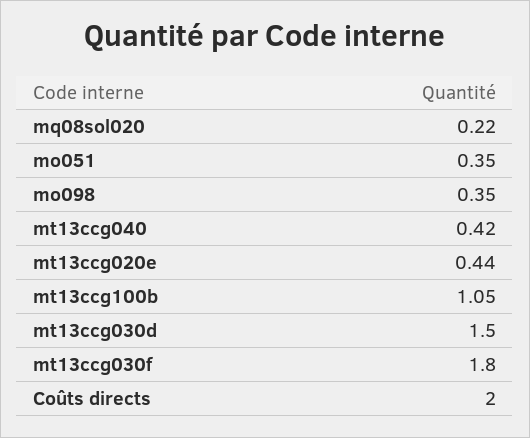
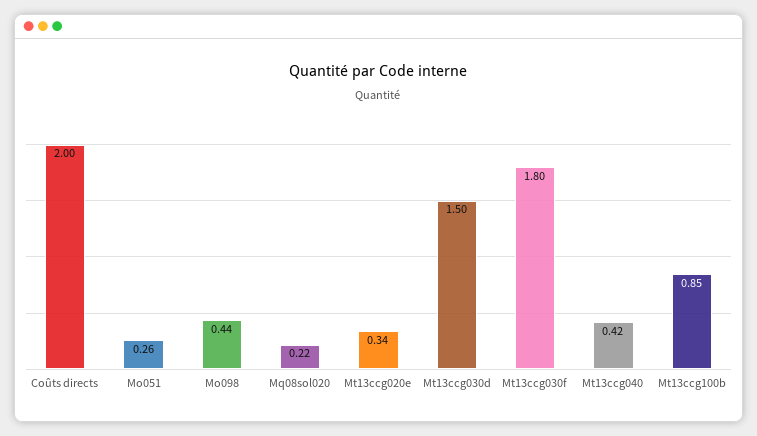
mo051: 0.35 -> 0.26
mo098: 0.35 -> 0.44
mt13ccg020e: 0.44 -> 0.34
mt13ccg100b: 1.05 -> 0.85

